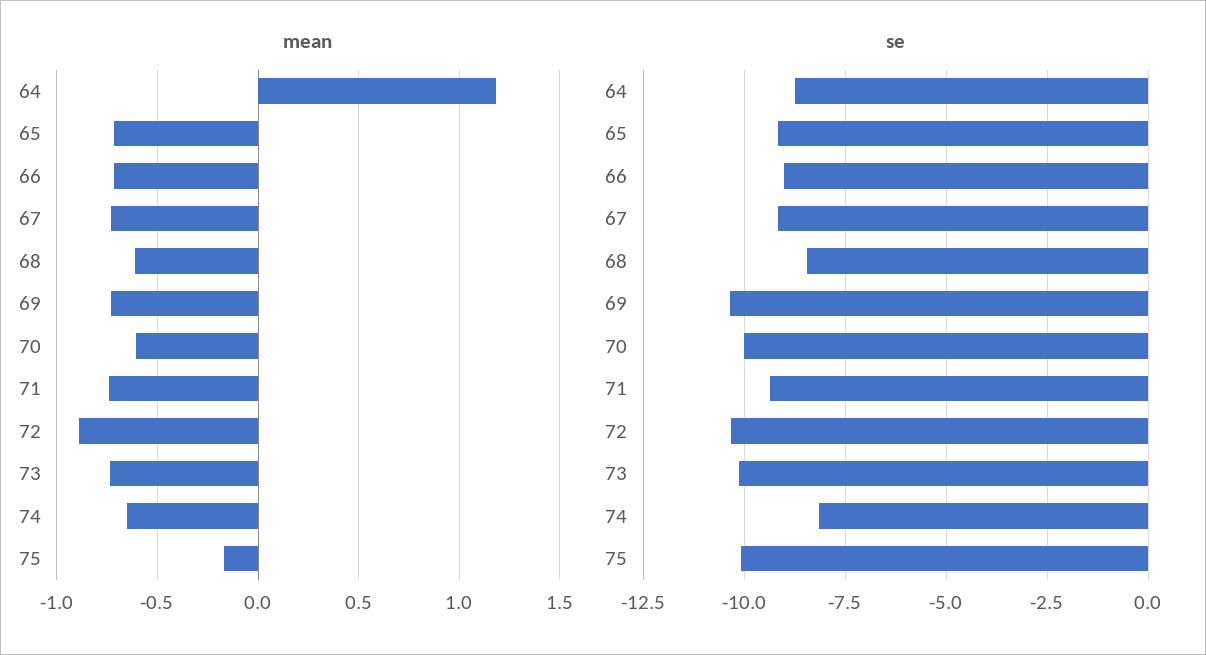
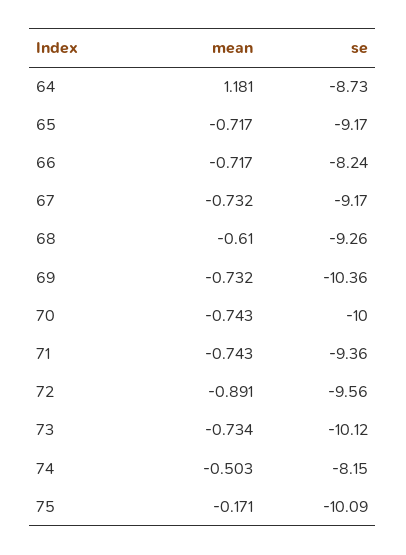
mean, 70: -0.6 -> -0.743
mean, 74: -0.65 -> -0.503
se, 66: -9 -> -8.24
se, 68: -8.5 -> -9.26
se, 72: -10.25 -> -9.56

